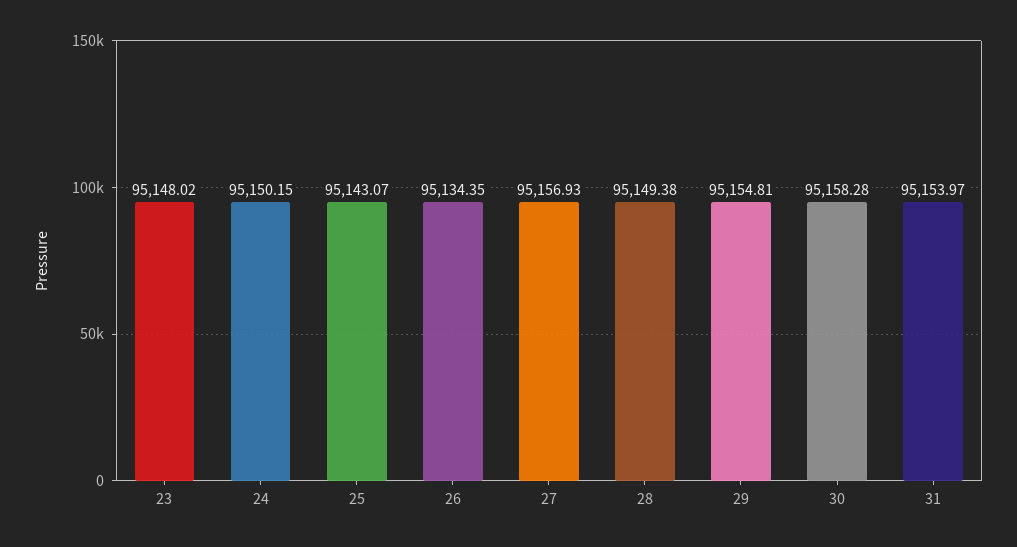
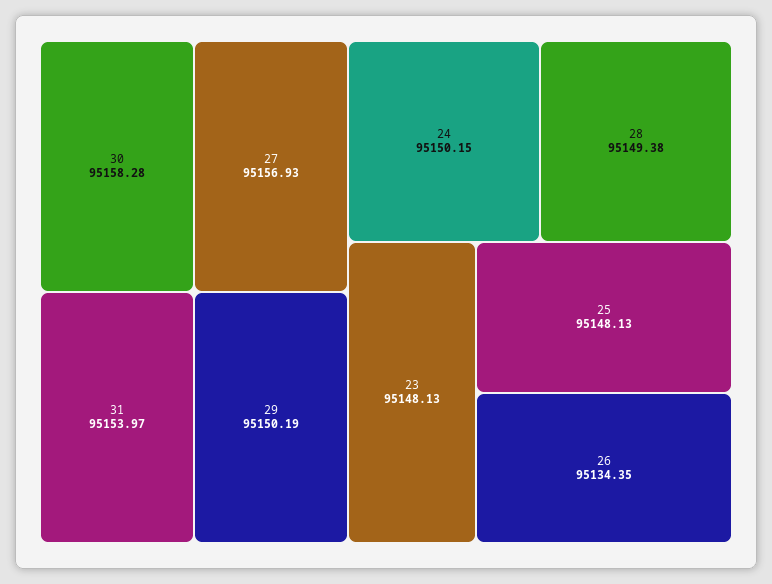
23: 95148.02 -> 95148.13
25: 95143.07 -> 95148.13
29: 95154.81 -> 95150.19

